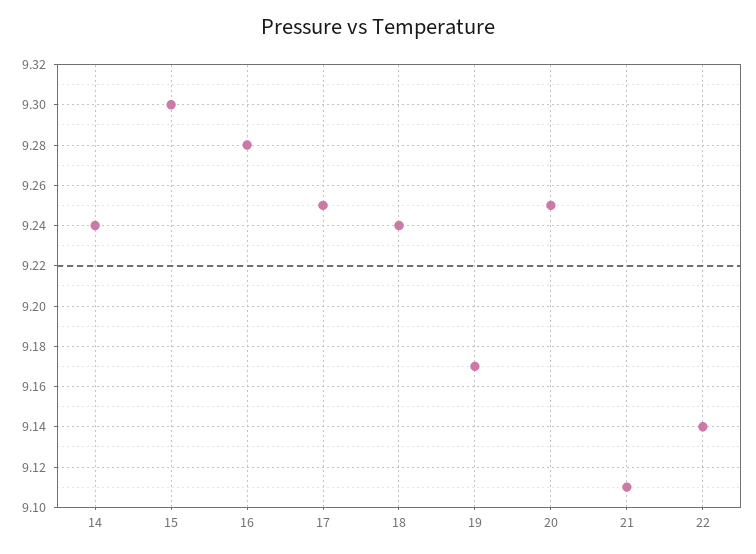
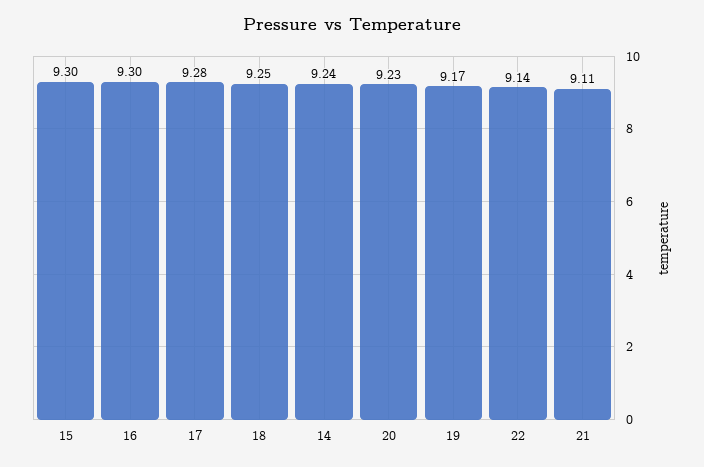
16: 9.28 -> 9.3
17: 9.25 -> 9.28
18: 9.24 -> 9.25
20: 9.25 -> 9.23

